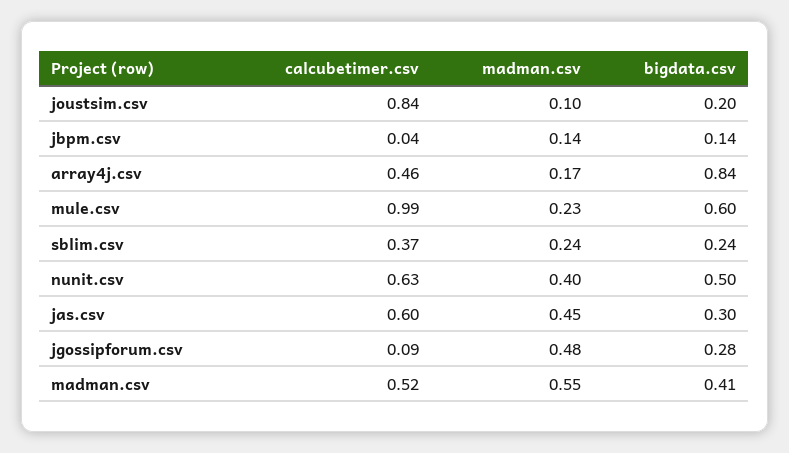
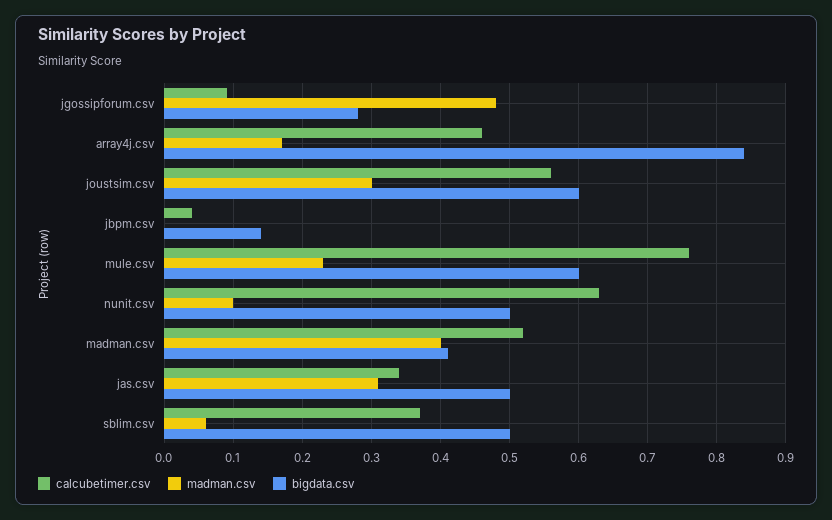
calcubetimer.csv, joustsim.csv: 0.84 -> 0.56
madman.csv, joustsim.csv: 0.1 -> 0.3
bigdata.csv, joustsim.csv: 0.2 -> 0.6
madman.csv, jbpm.csv: 0.14 -> 0
calcubetimer.csv, mule.csv: 0.99 -> 0.76
madman.csv, sblim.csv: 0.24 -> 0.06
bigdata.csv, sblim.csv: 0.24 -> 0.5
madman.csv, nunit.csv: 0.4 -> 0.1
calcubetimer.csv, jas.csv: 0.6 -> 0.34
madman.csv, jas.csv: 0.45 -> 0.31
bigdata.csv, jas.csv: 0.3 -> 0.5
madman.csv, madman.csv: 0.55 -> 0.4

